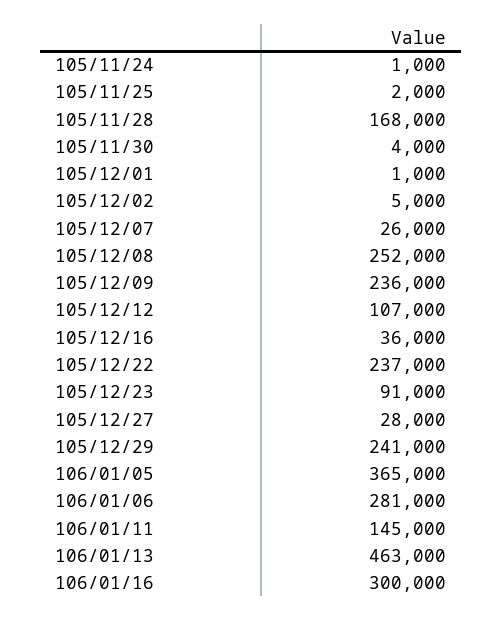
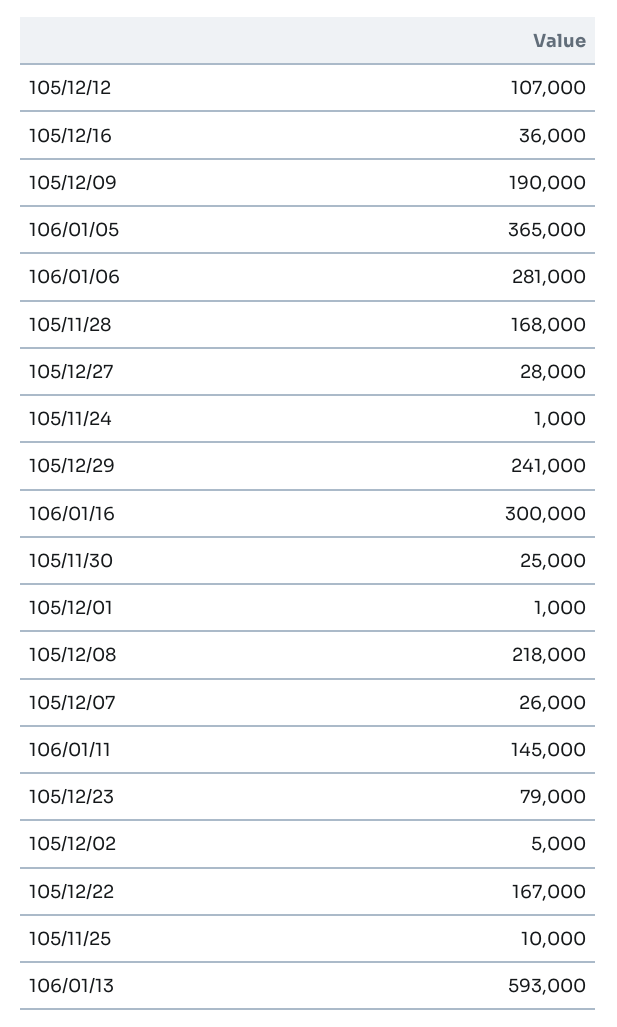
105/11/25: 2000 -> 10000
105/11/30: 4000 -> 25000
105/12/08: 252000 -> 218000
105/12/09: 236000 -> 190000
105/12/22: 237000 -> 167000
105/12/23: 91000 -> 79000
106/01/13: 463000 -> 593000

